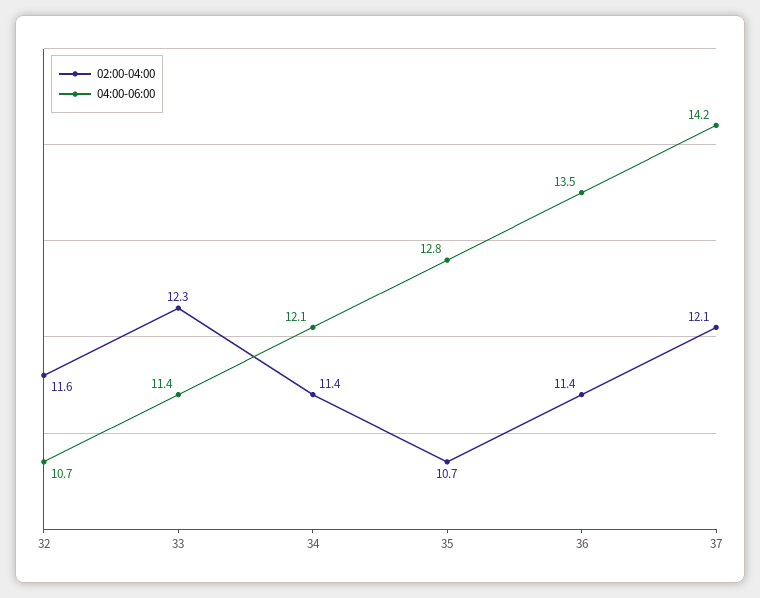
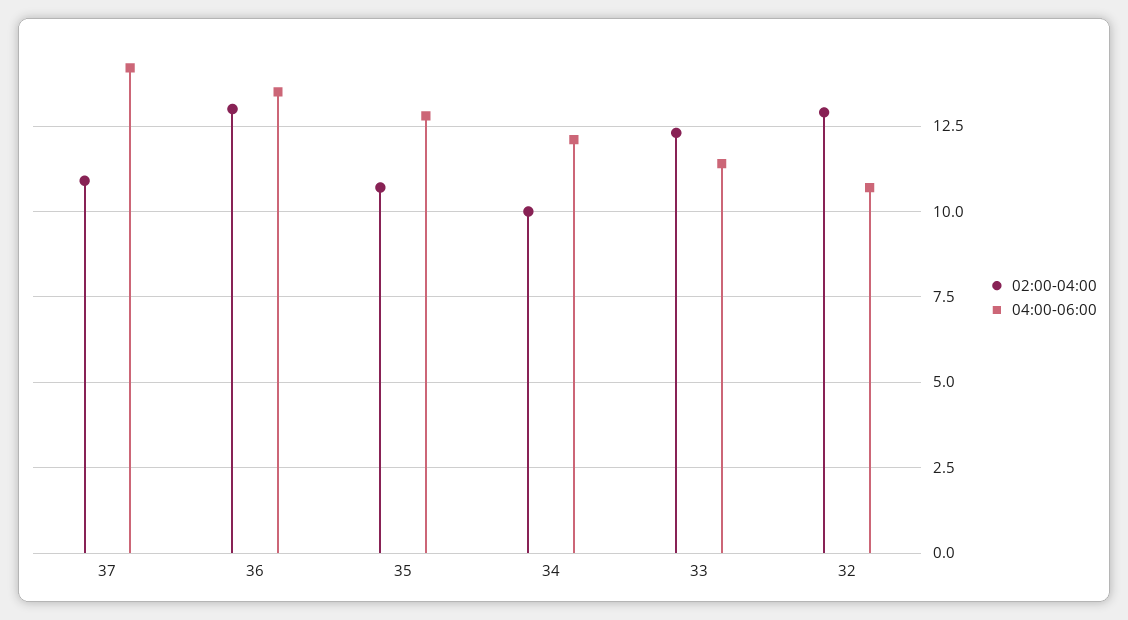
02:00-04:00, 32: 11.6 -> 13
02:00-04:00, 34: 11.4 -> 10
02:00-04:00, 36: 11.4 -> 13
02:00-04:00, 37: 12.1 -> 11

